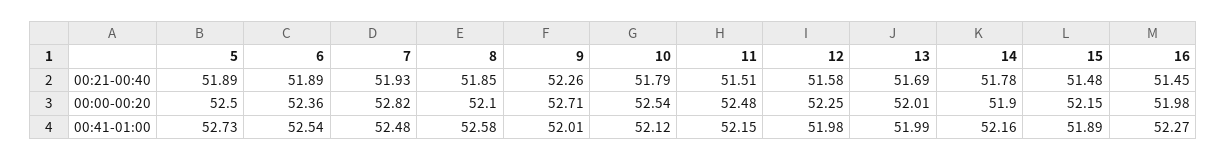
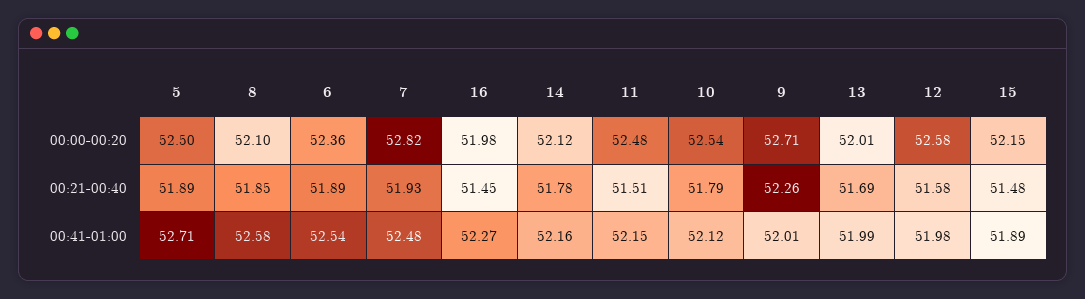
12, 00:00-00:20: 52.25 -> 52.58
14, 00:00-00:20: 51.9 -> 52.12
5, 00:41-01:00: 52.73 -> 52.71

